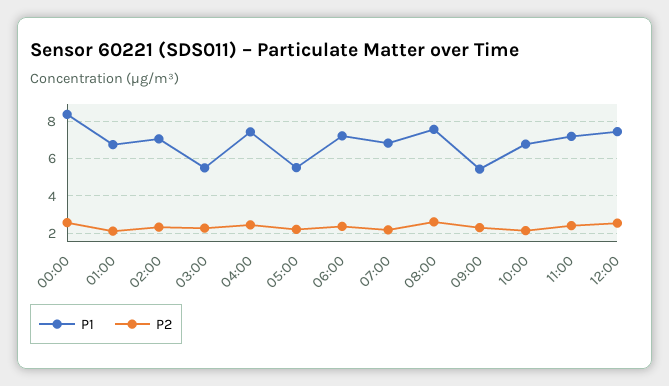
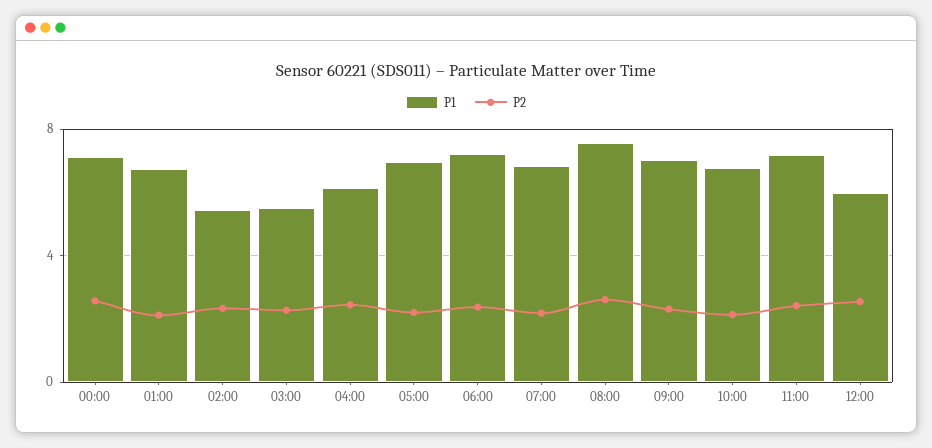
P1, 00:00: 8.5 -> 7
P1, 02:00: 7 -> 5.5
P1, 04:00: 7.5 -> 6
P1, 05:00: 5.5 -> 7
P1, 09:00: 5.5 -> 7
P1, 12:00: 7.5 -> 6

